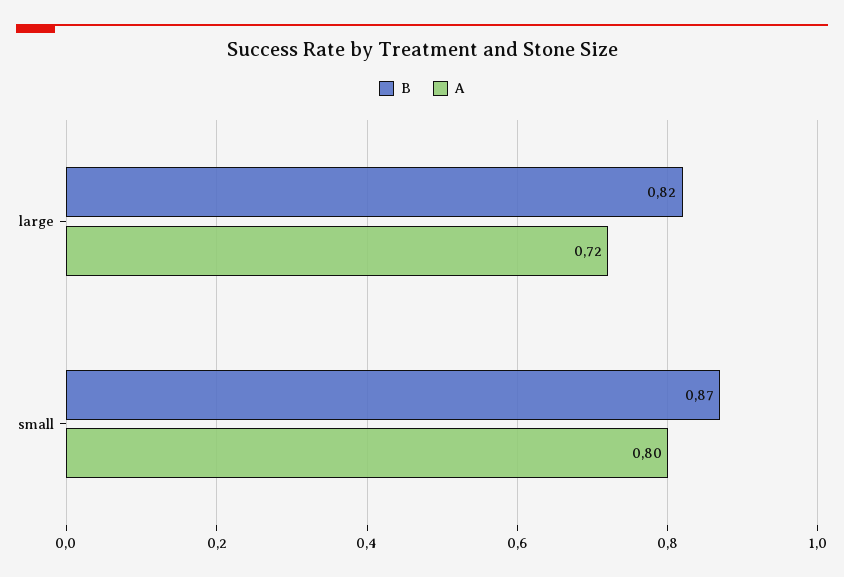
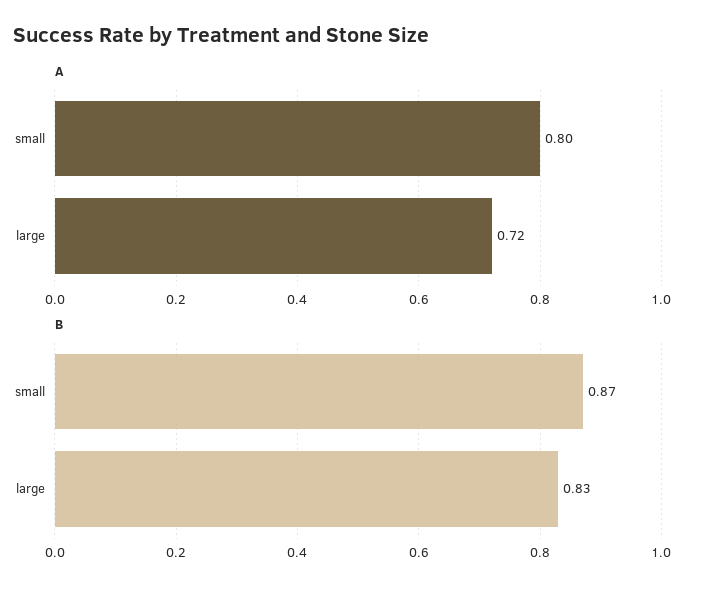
B, large: 0.82 -> 0.83

